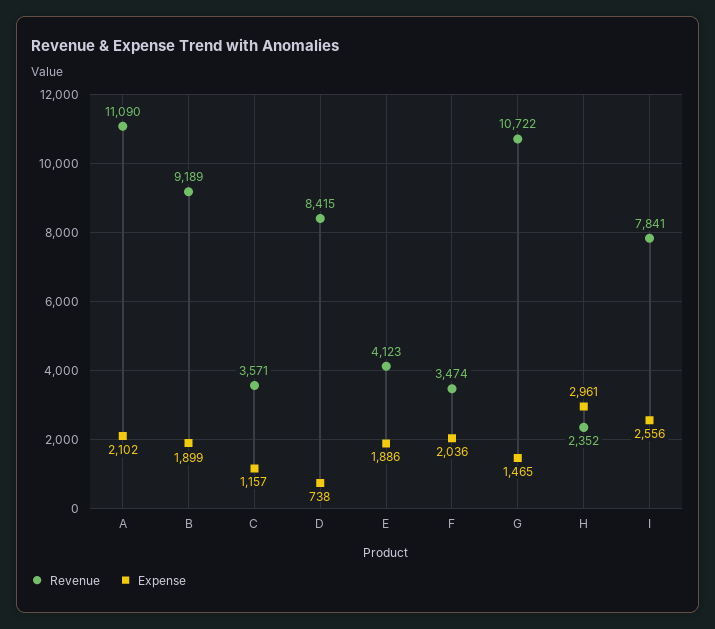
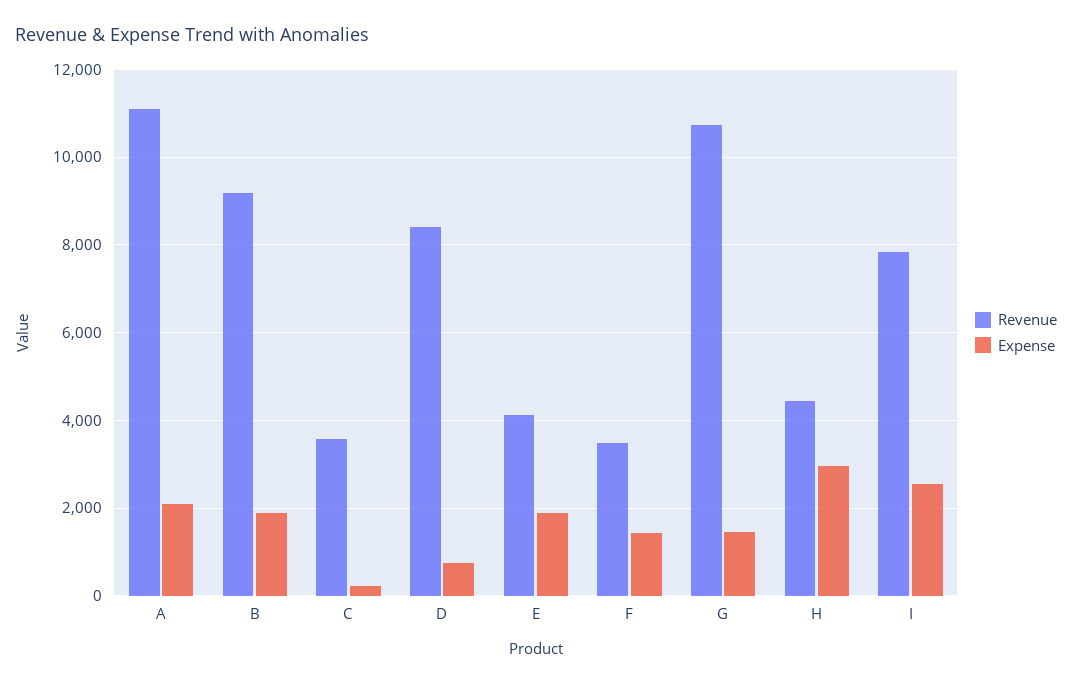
Expense, C: 1157 -> 200
Expense, F: 2036 -> 1400
Revenue, H: 2352 -> 4400

